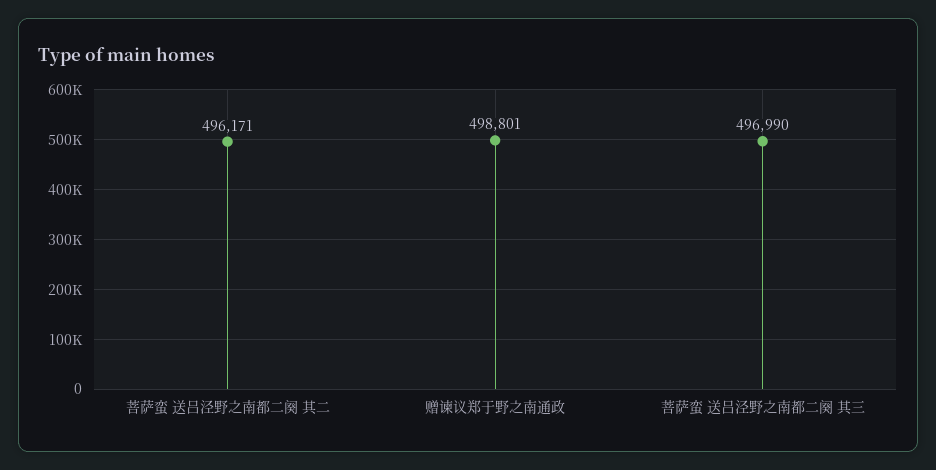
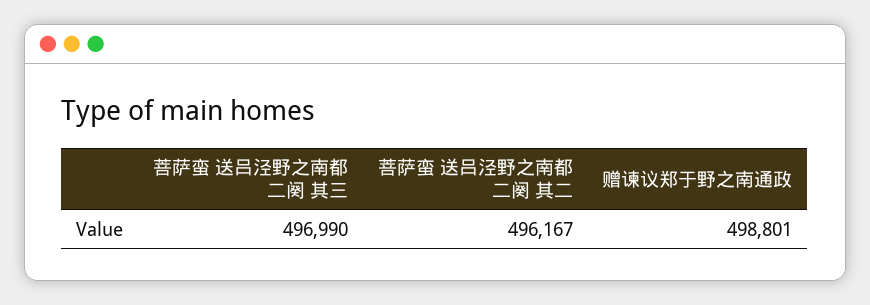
菩萨蛮 送吕泾野之南都二阕 其二: 496171 -> 496167

